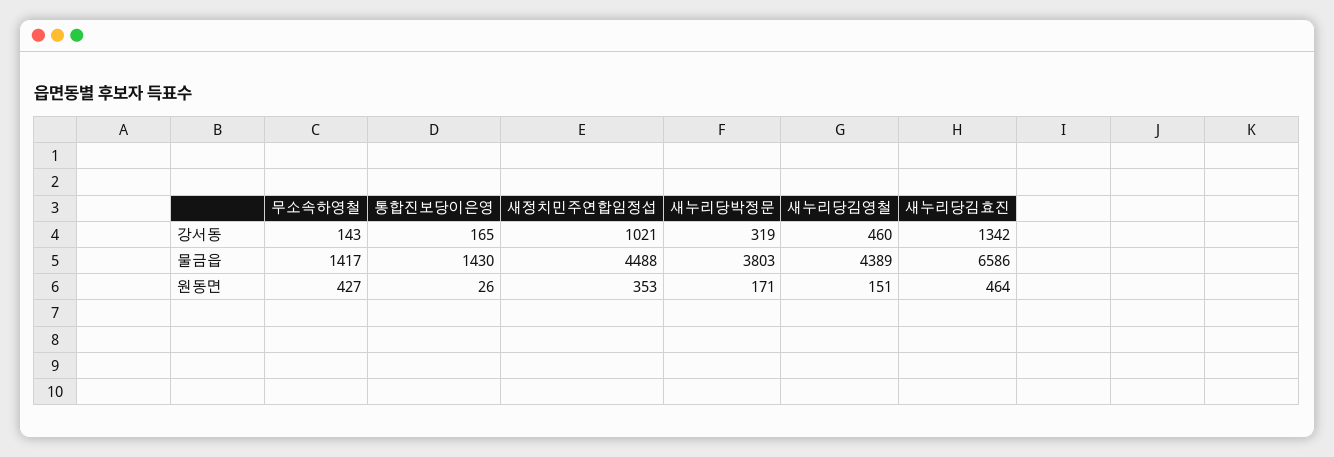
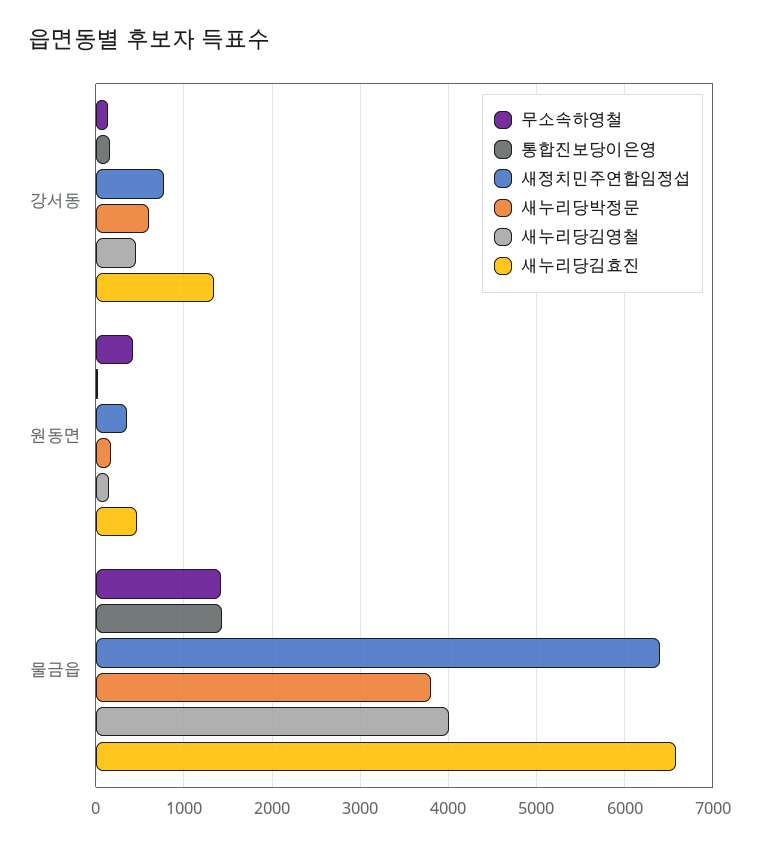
새정치민주연합임정섭, 강서동: 1021 -> 800
새누리당박정문, 강서동: 319 -> 600
새정치민주연합임정섭, 물금읍: 4488 -> 6400
새누리당김영철, 물금읍: 4389 -> 4000

